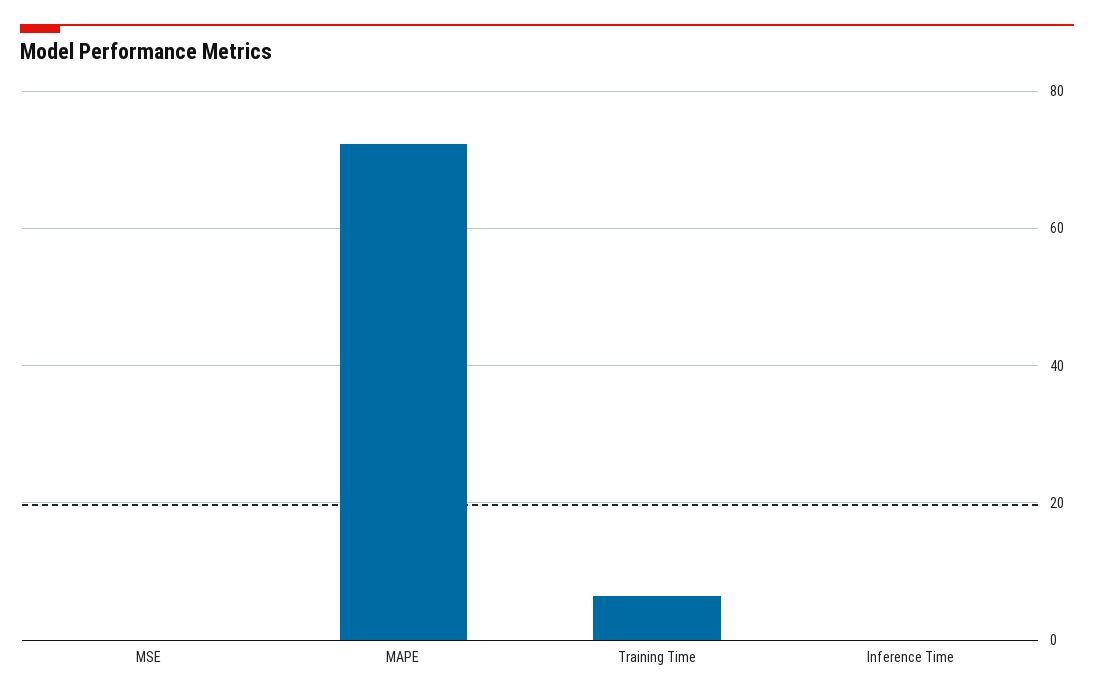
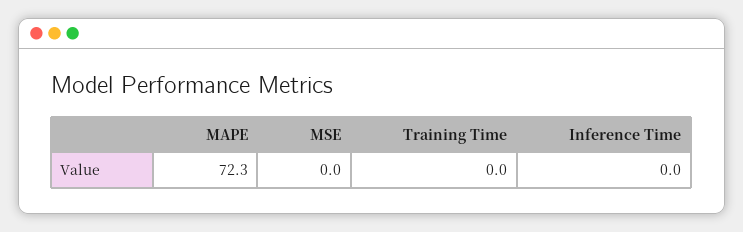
Training Time: 6 -> 0

